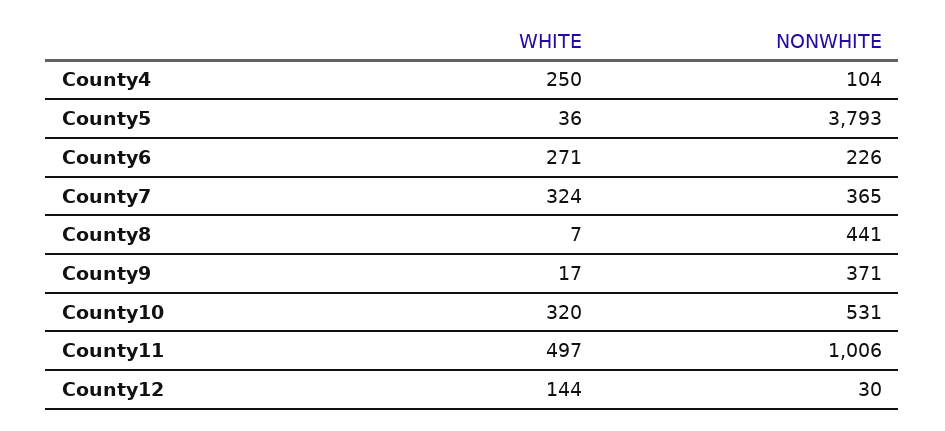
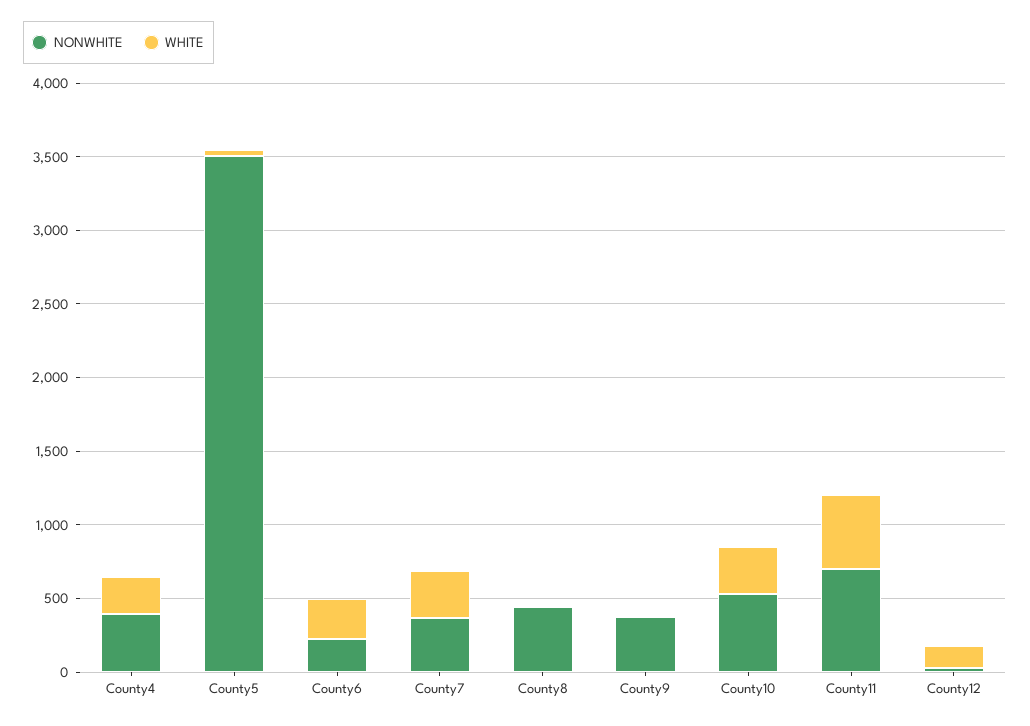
NONWHITE, County4: 104 -> 400
NONWHITE, County5: 3793 -> 3500
NONWHITE, County11: 1006 -> 700

